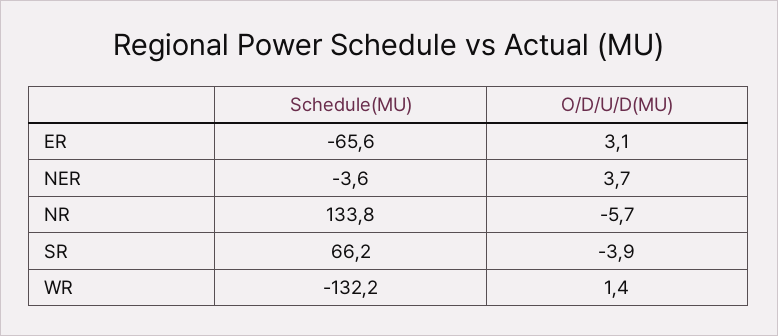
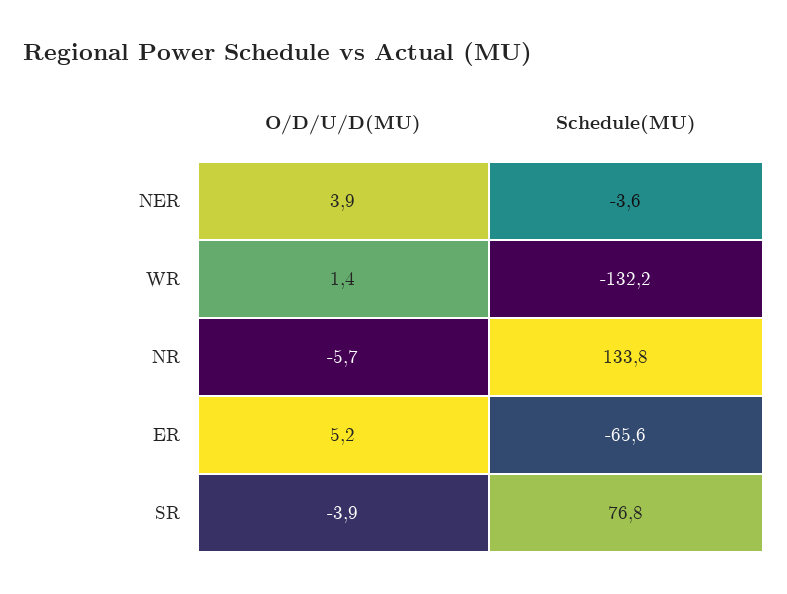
O/D/U/D(MU), ER: 3.1 -> 5.2
O/D/U/D(MU), NER: 3.7 -> 3.9
Schedule(MU), SR: 66.2 -> 76.8

